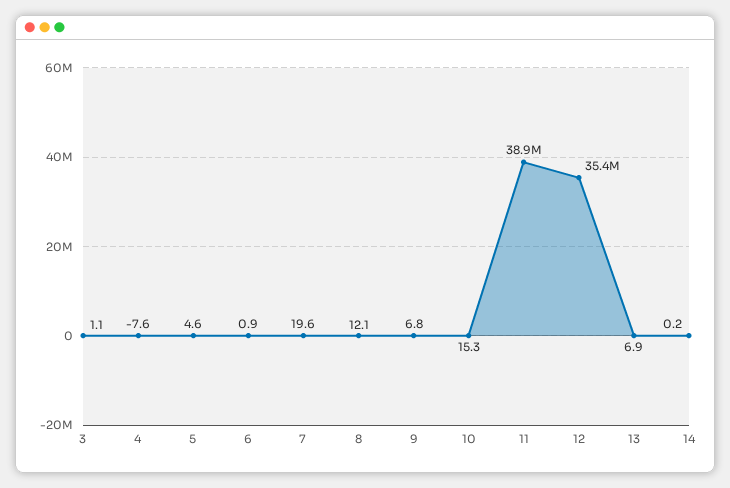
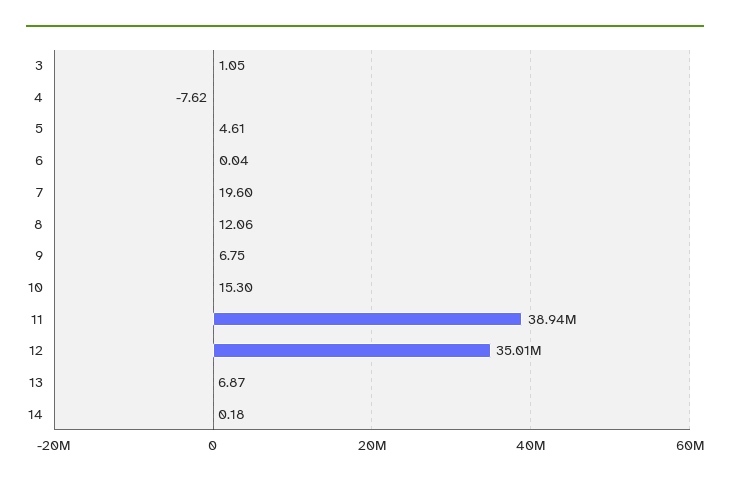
6: 0.9 -> 0.04
12: 35400000 -> 35010000

